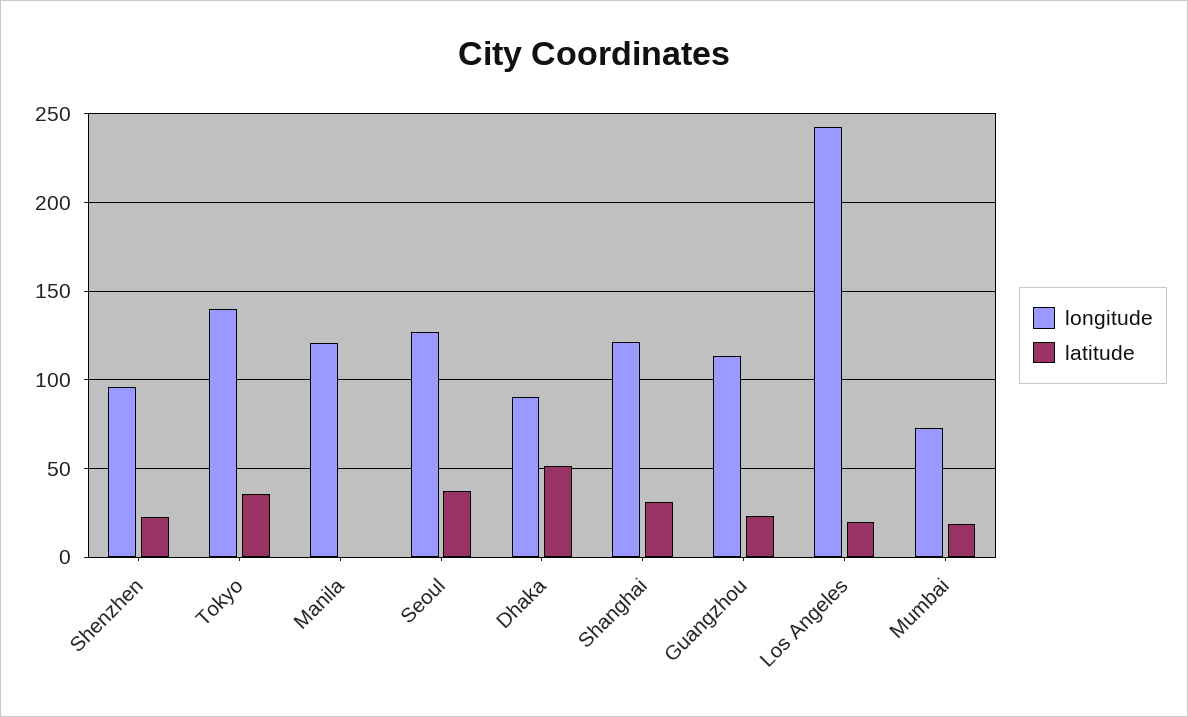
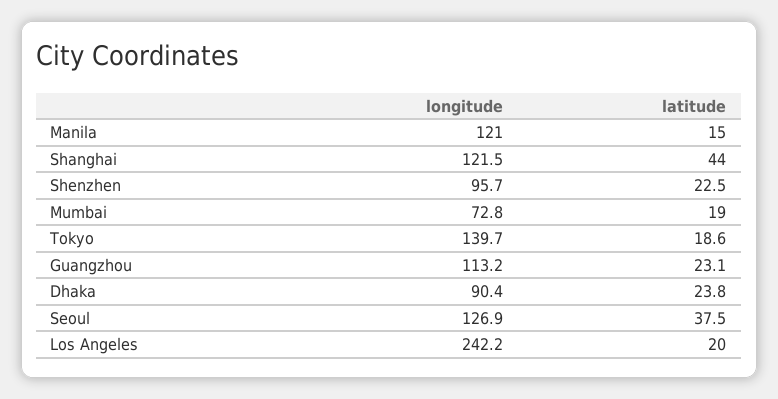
latitude, Tokyo: 35 -> 18.6
latitude, Manila: 0 -> 15
latitude, Dhaka: 50 -> 23.8
latitude, Shanghai: 30 -> 44

